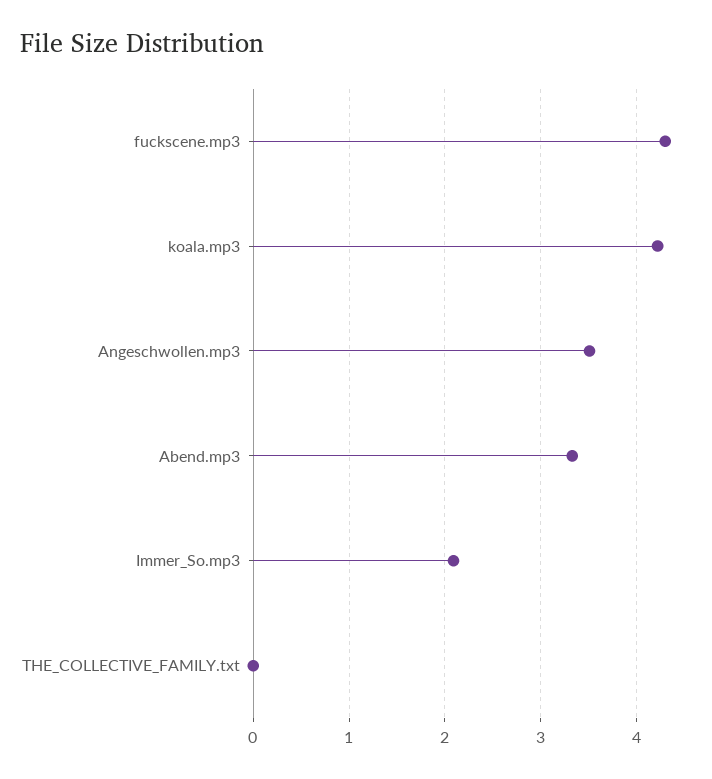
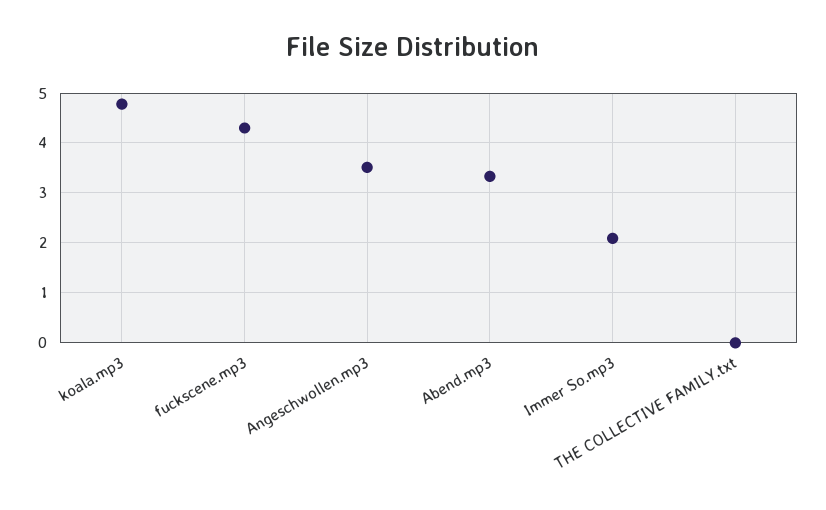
koala.mp3: 4.2 -> 4.8

